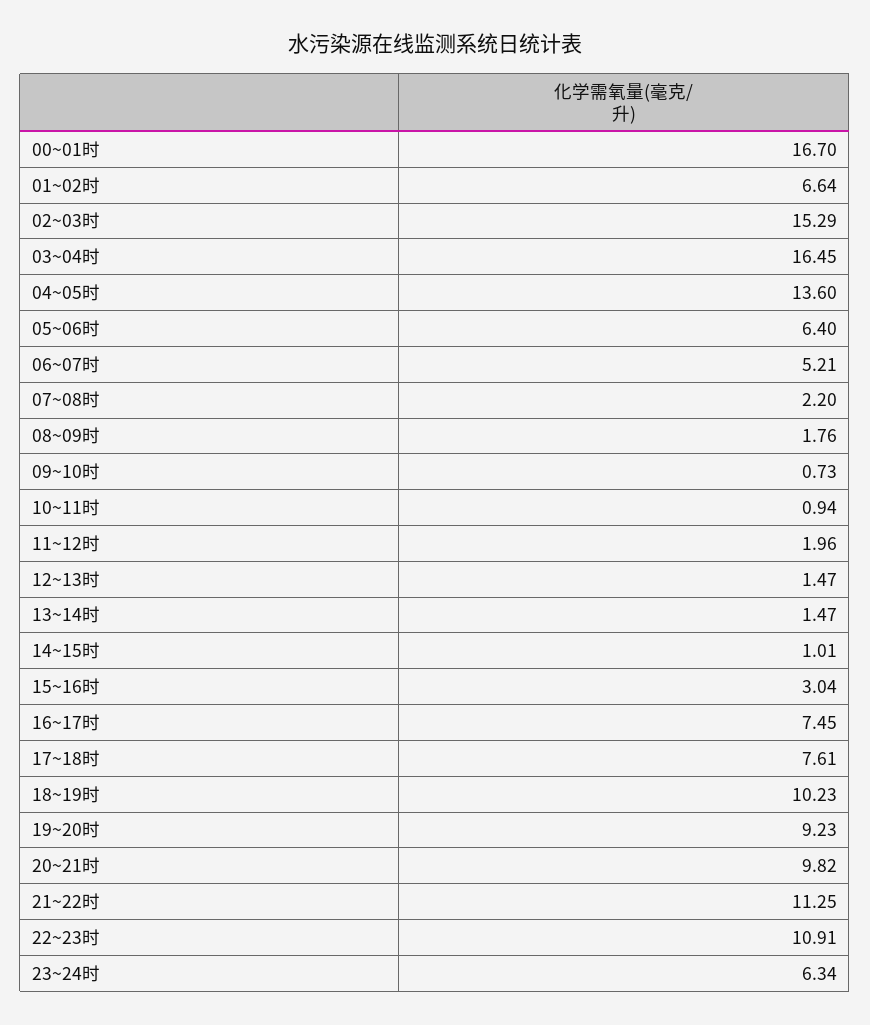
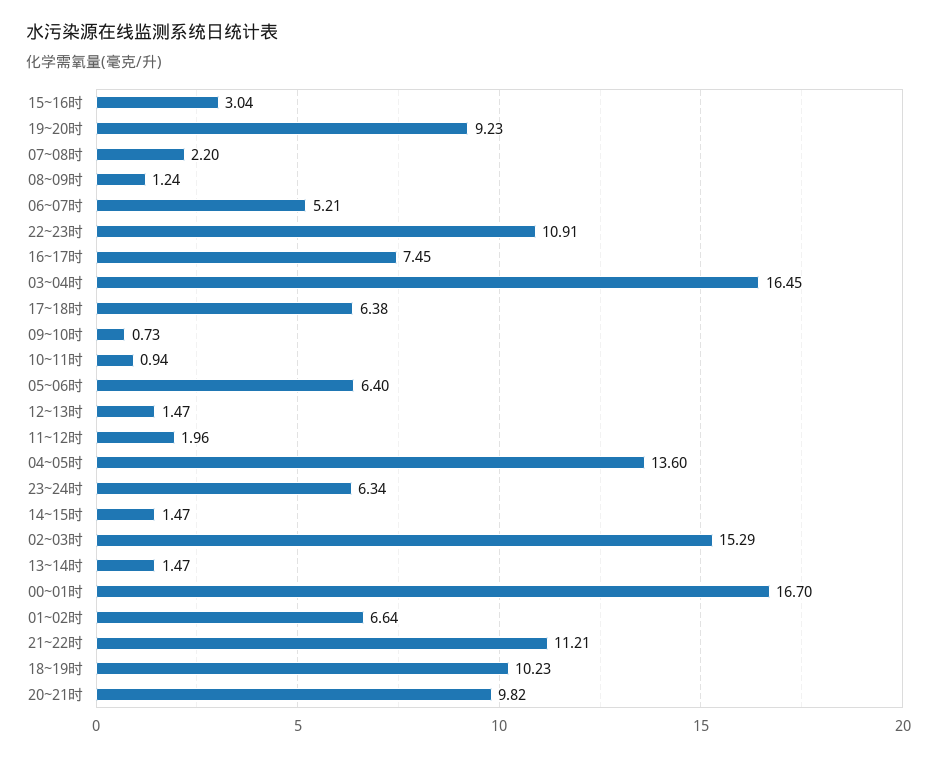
08~09时: 1.76 -> 1.24
14~15时: 1.01 -> 1.47
17~18时: 7.61 -> 6.38
21~22时: 11.25 -> 11.21

